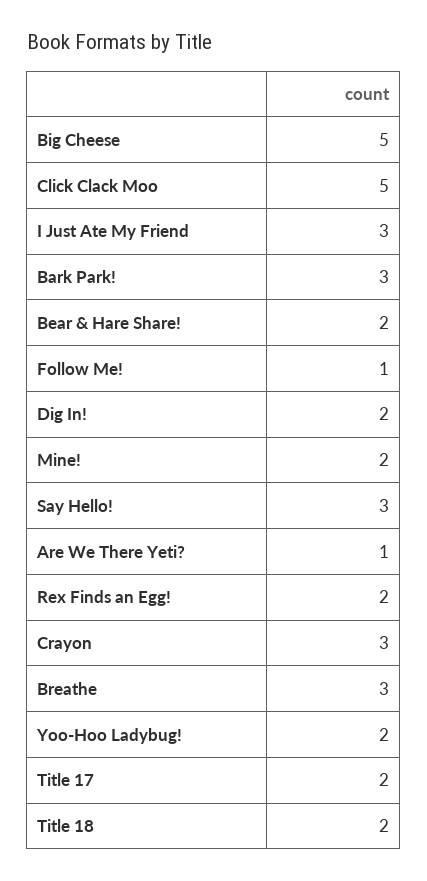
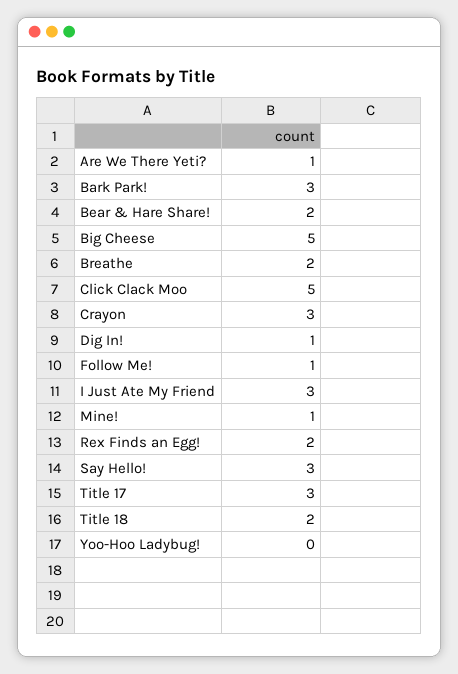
Dig In!: 2 -> 1
Mine!: 2 -> 1
Breathe: 3 -> 2
Yoo-Hoo Ladybug!: 2 -> 0
Title 17: 2 -> 3

